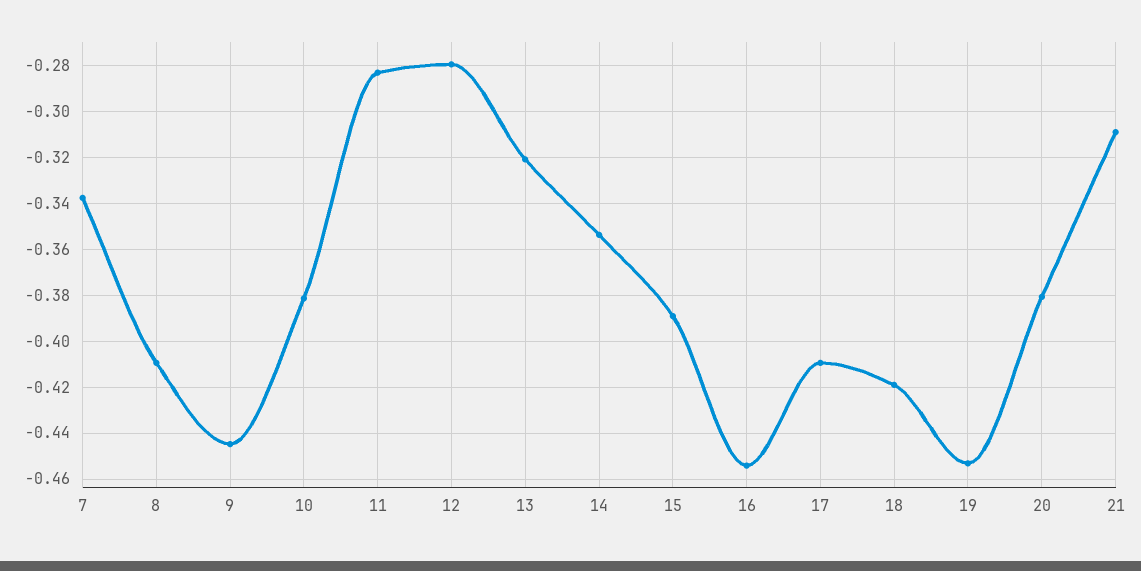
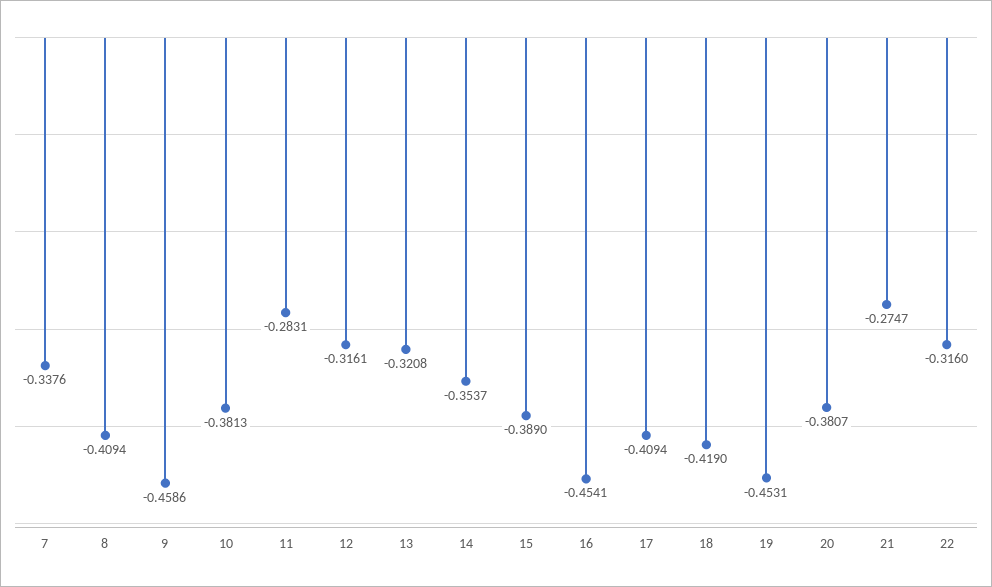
9: -0.445 -> -0.4586
12: -0.28 -> -0.3161
21: -0.31 -> -0.2747
22: none -> -0.316

